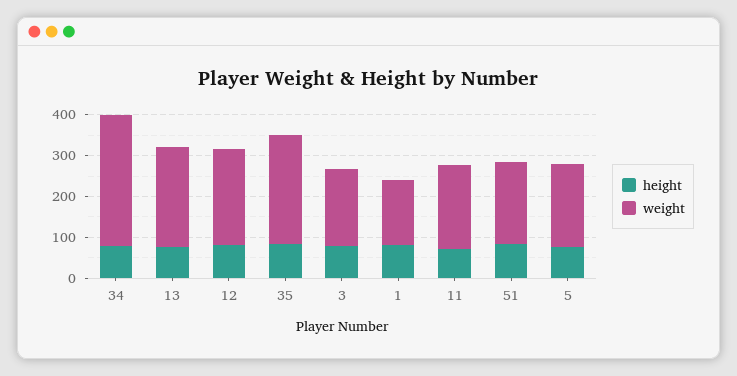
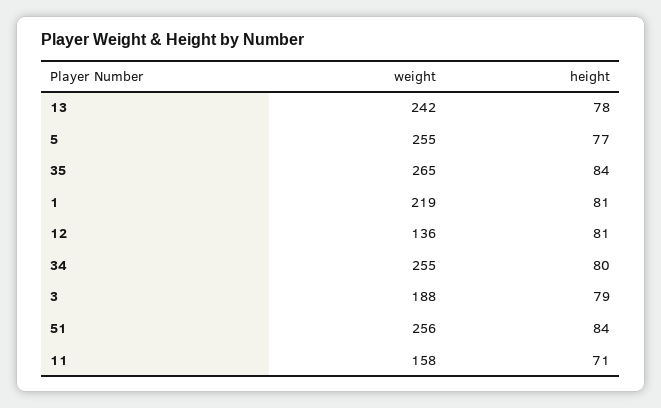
weight, 34: 320 -> 255
weight, 12: 240 -> 136
weight, 1: 160 -> 219
weight, 11: 200 -> 158
weight, 51: 200 -> 256
weight, 5: 200 -> 255

